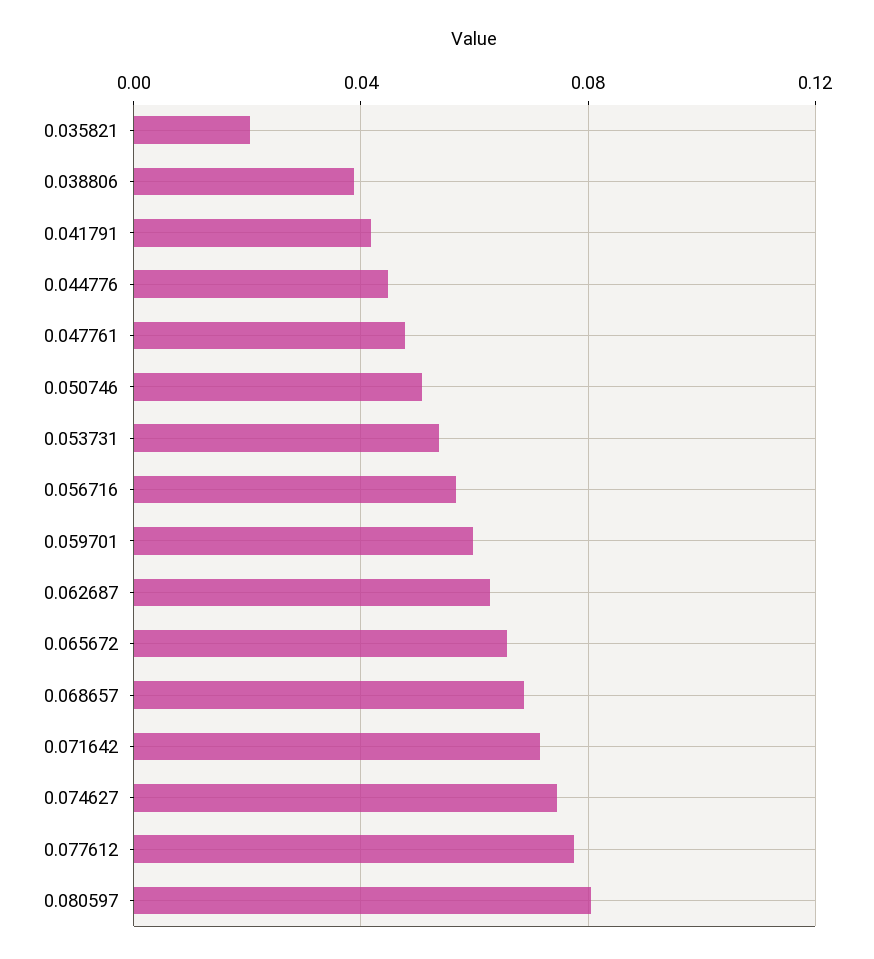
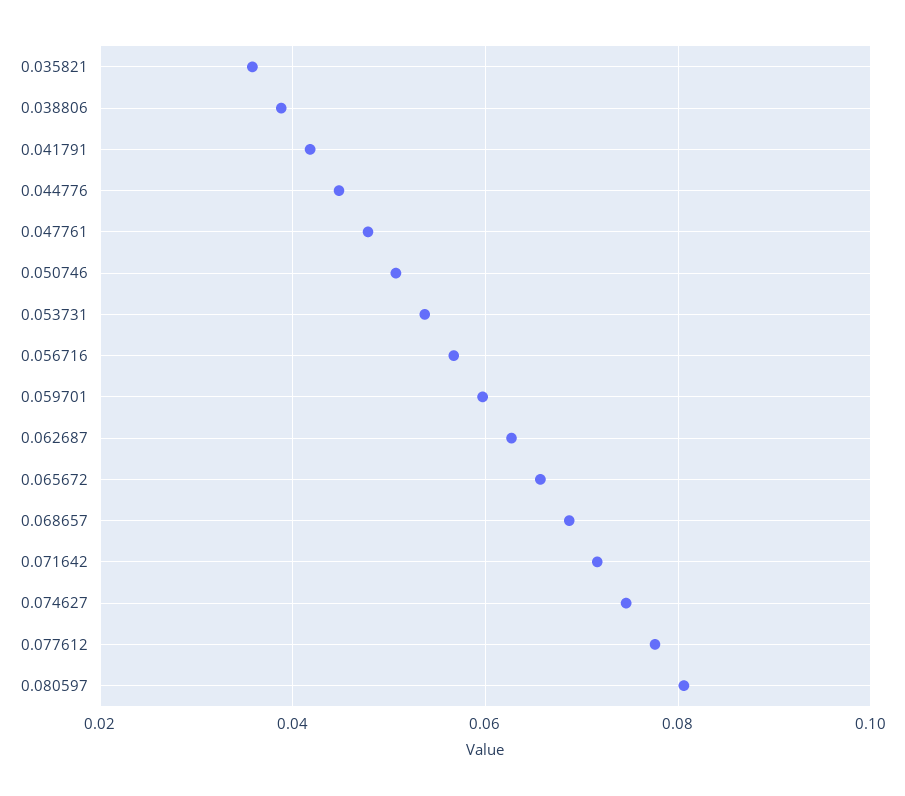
0.035821: 0.02 -> 0.036

